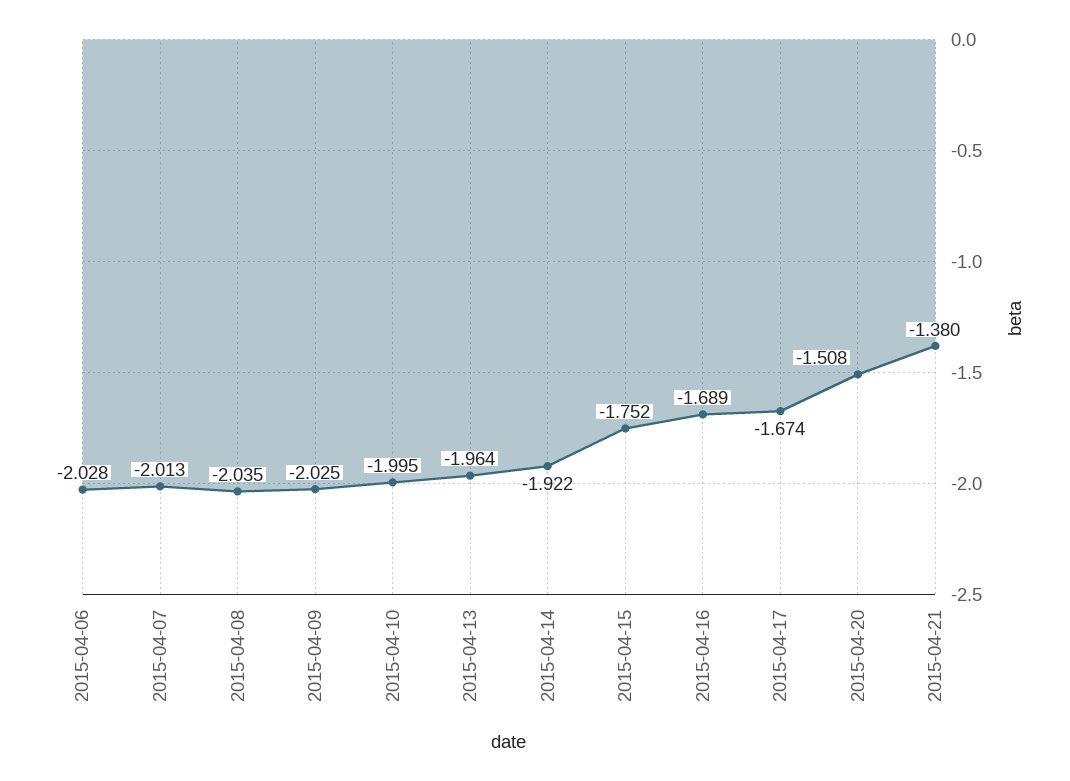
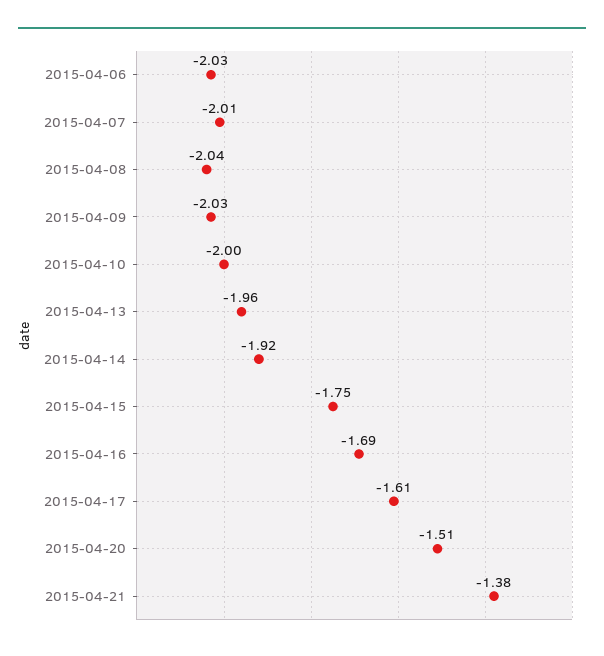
2015-04-17: -1.674 -> -1.61

